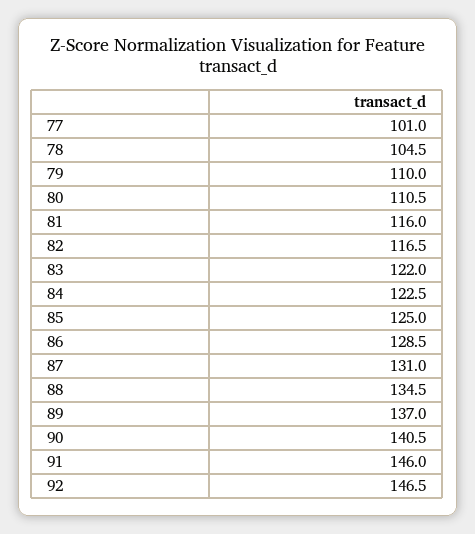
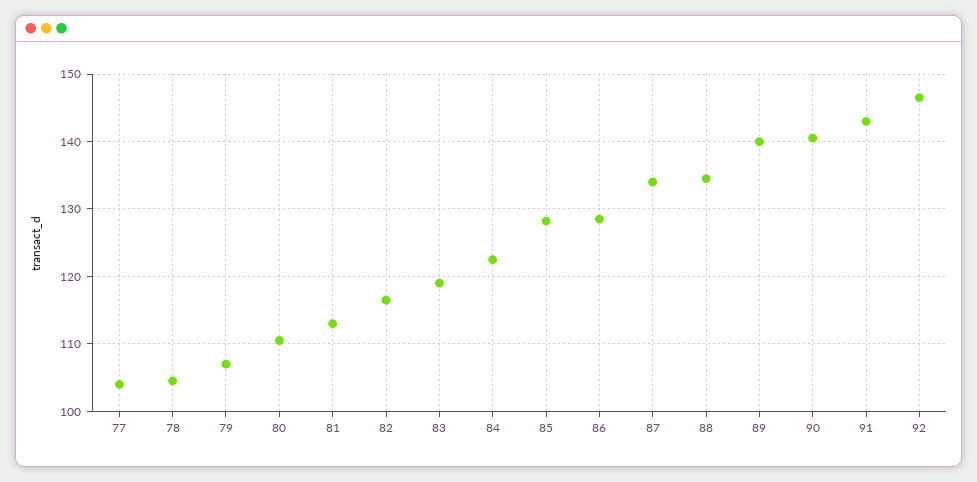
77: 101 -> 104
79: 110 -> 107
81: 116 -> 113
83: 122 -> 119
85: 125 -> 128
87: 131 -> 134
89: 137 -> 140
91: 146 -> 143

